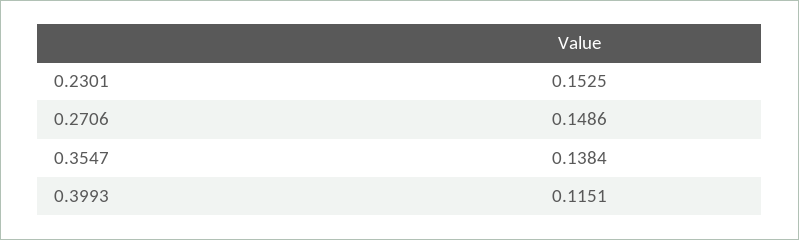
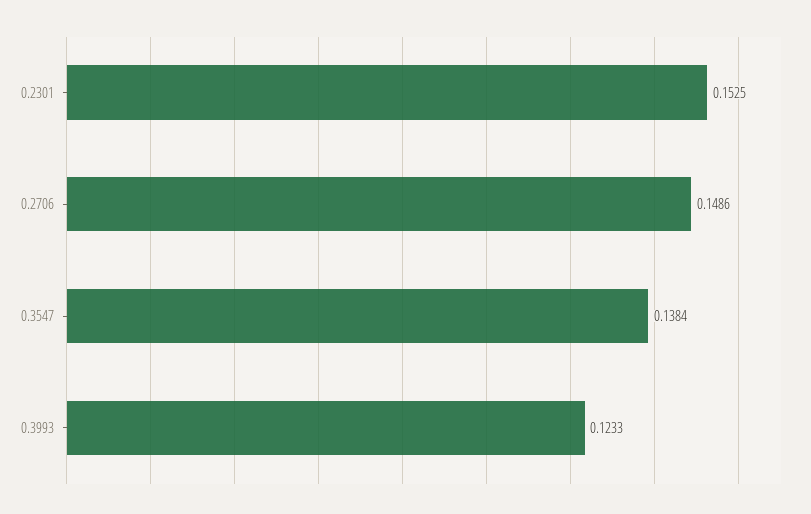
0.3993: 0.1151 -> 0.1233

